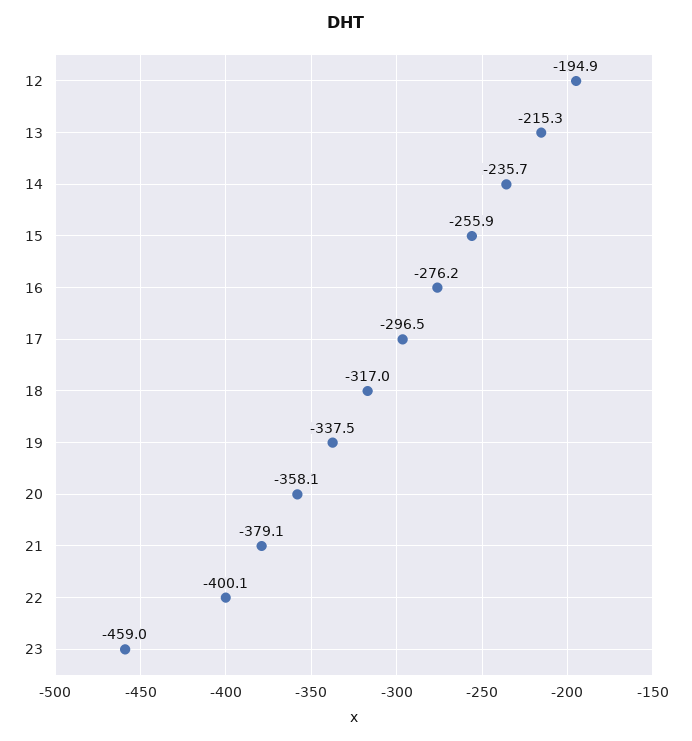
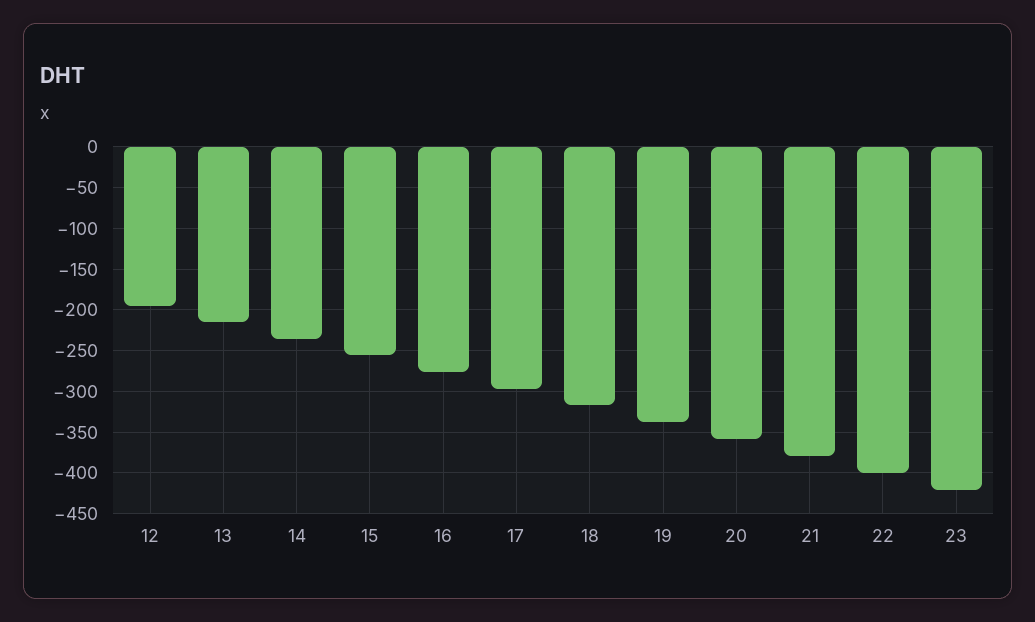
23: -459 -> -420

